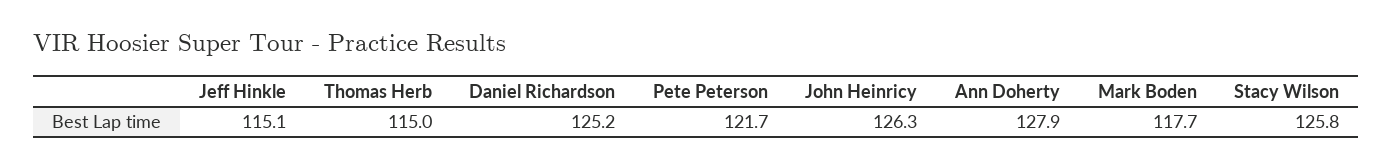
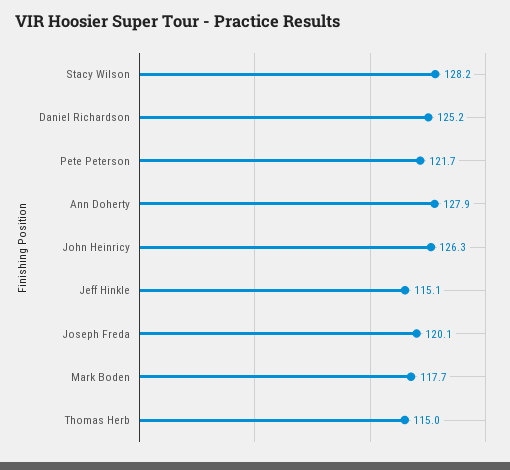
Stacy Wilson: 125.8 -> 128.2
Joseph Freda: none -> 120.1

